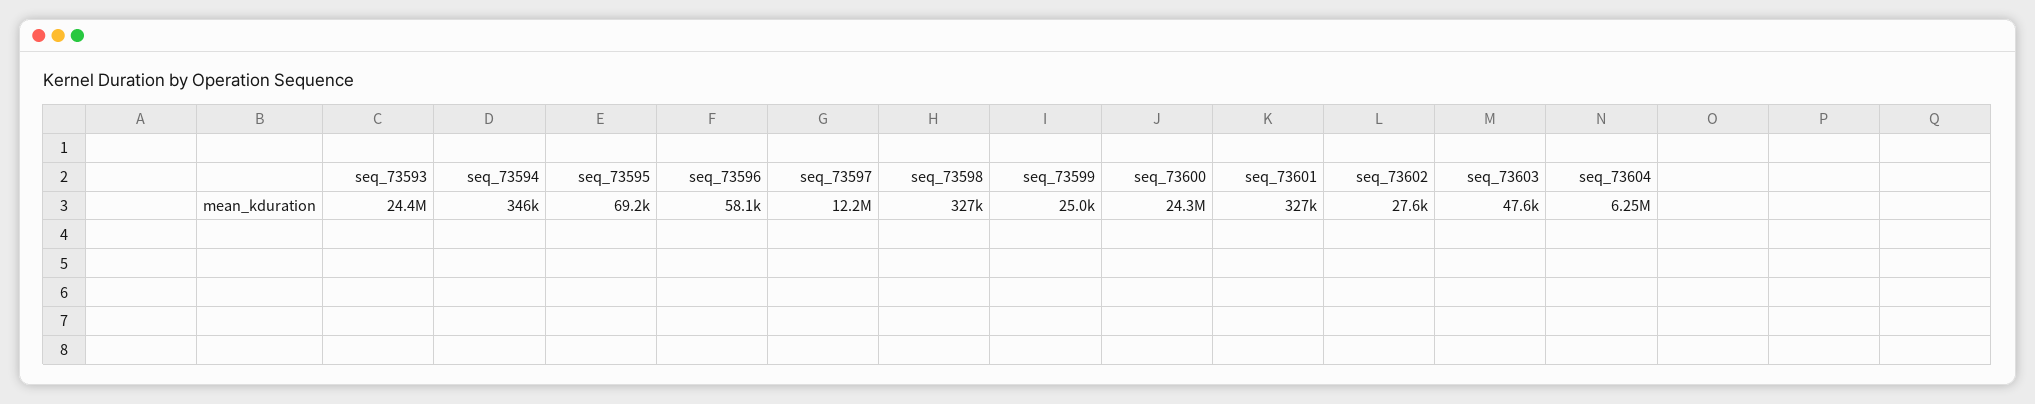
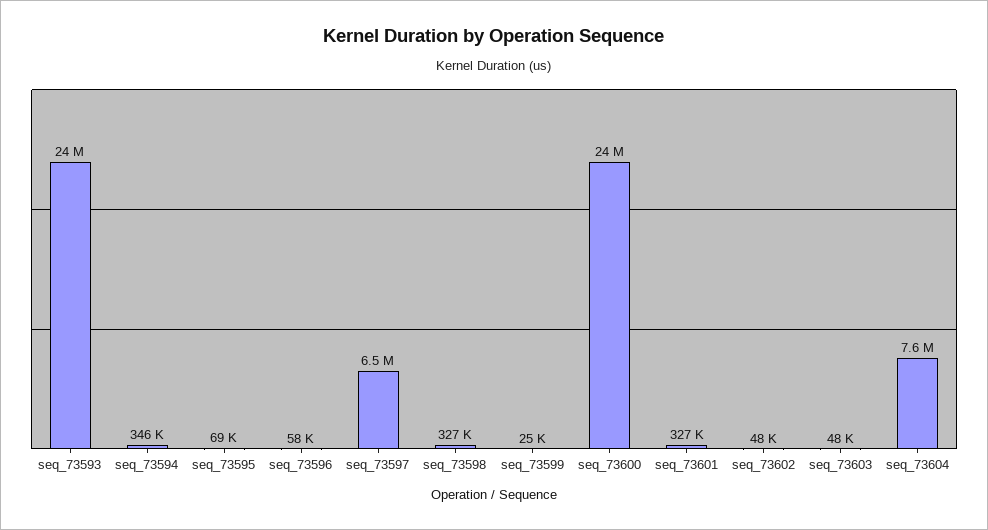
seq_73597: 12200000 -> 6500000
seq_73602: 27600 -> 48000
seq_73604: 6250000 -> 7600000

